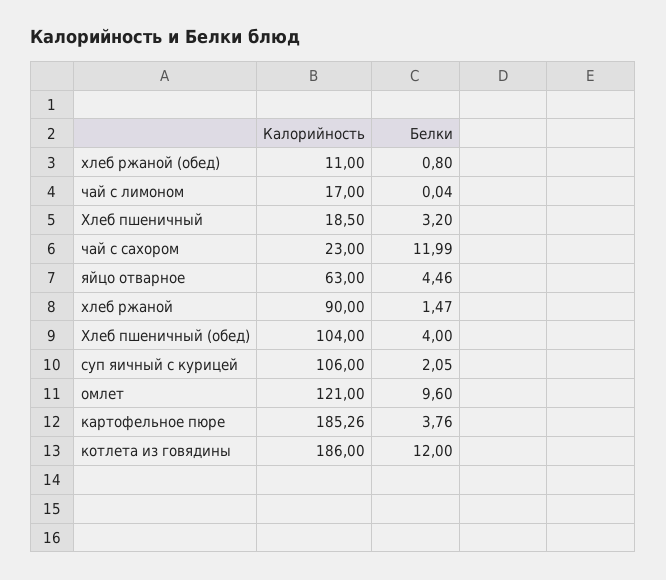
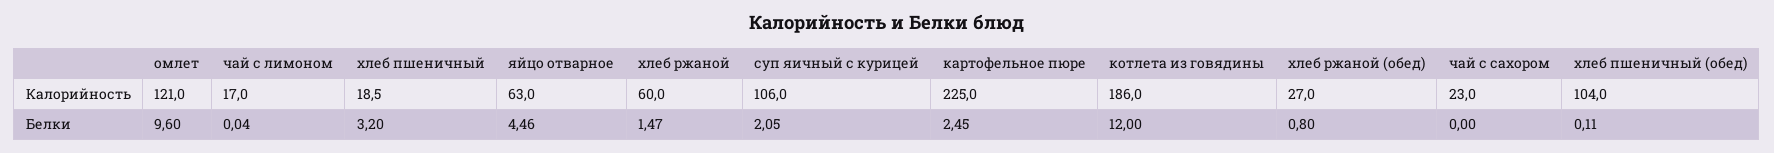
Калорийность, хлеб ржаной (обед): 11 -> 27
Белки, чай с сахором: 11.99 -> 0
Калорийность, хлеб ржаной: 90 -> 60
Белки, Хлеб пшеничный (обед): 4 -> 0.11
Калорийность, картофельное пюре: 185.26 -> 225
Белки, картофельное пюре: 3.76 -> 2.45

